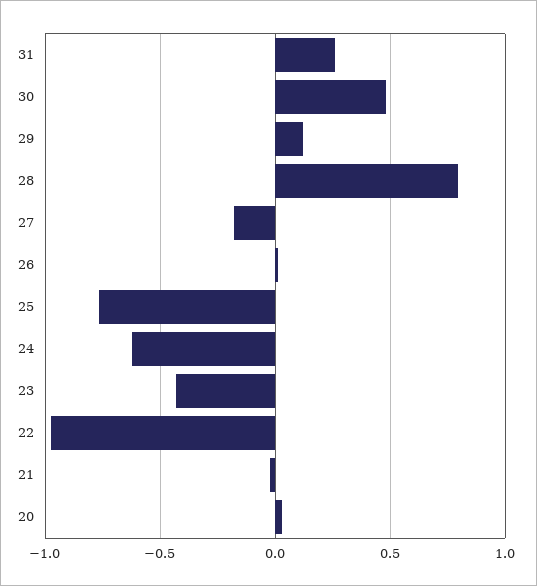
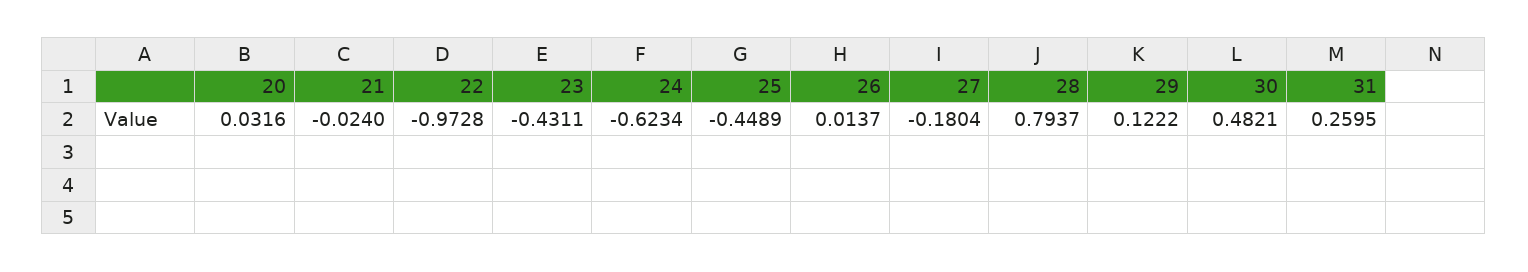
25: -0.75 -> -0.4489

